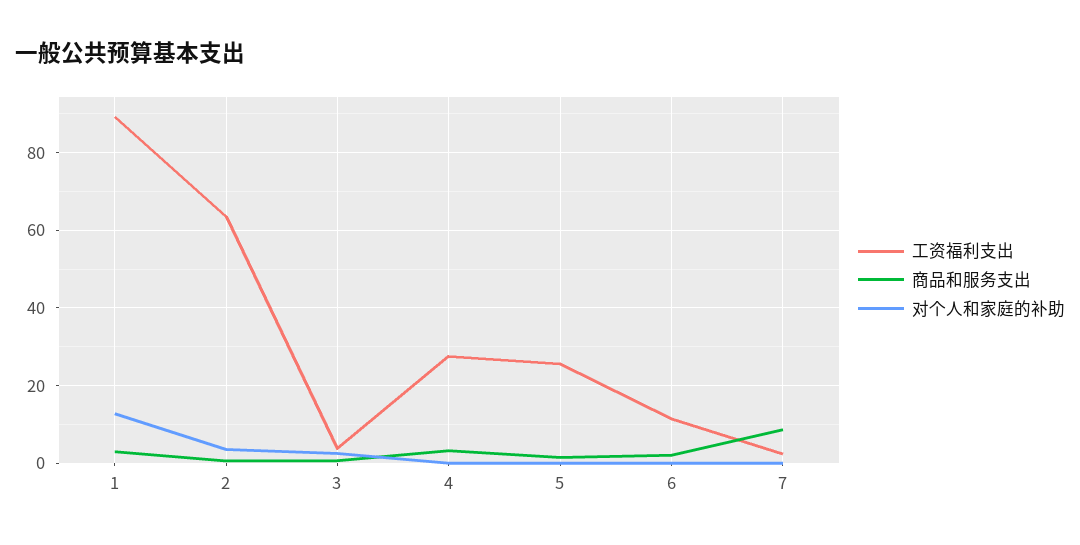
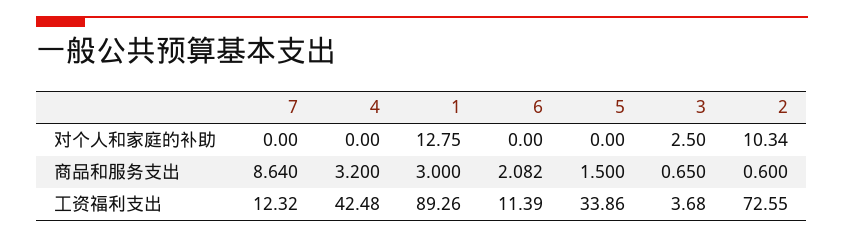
工资福利支出, 2: 64 -> 72.55
对个人和家庭的补助, 2: 4 -> 10.34
工资福利支出, 4: 28 -> 42.48
工资福利支出, 5: 26 -> 33.86
工资福利支出, 7: 2 -> 12.32

